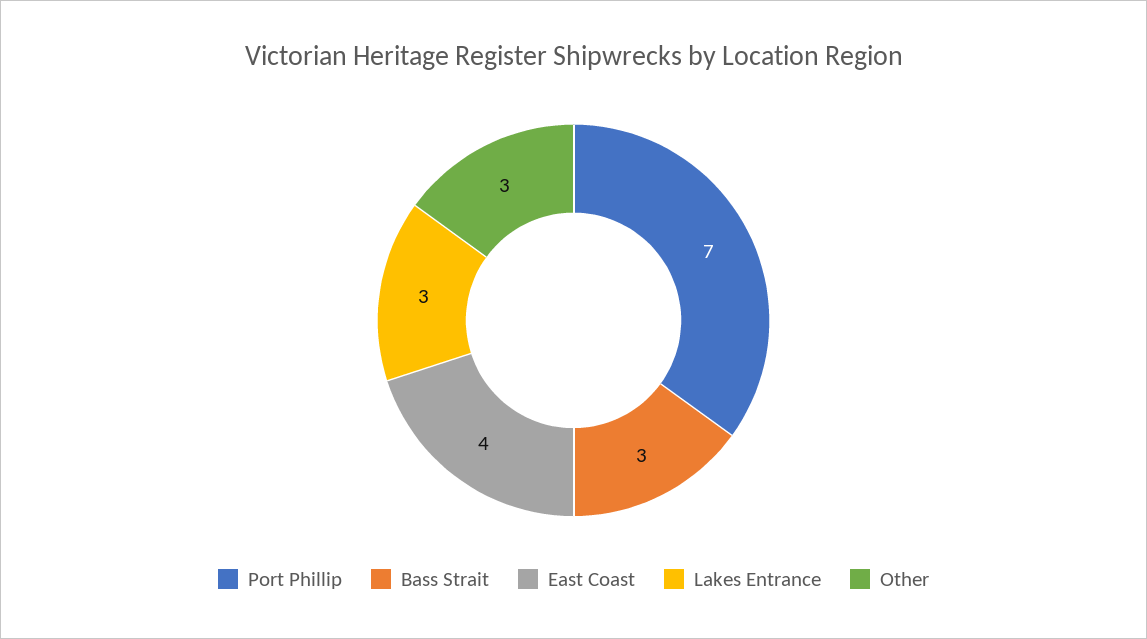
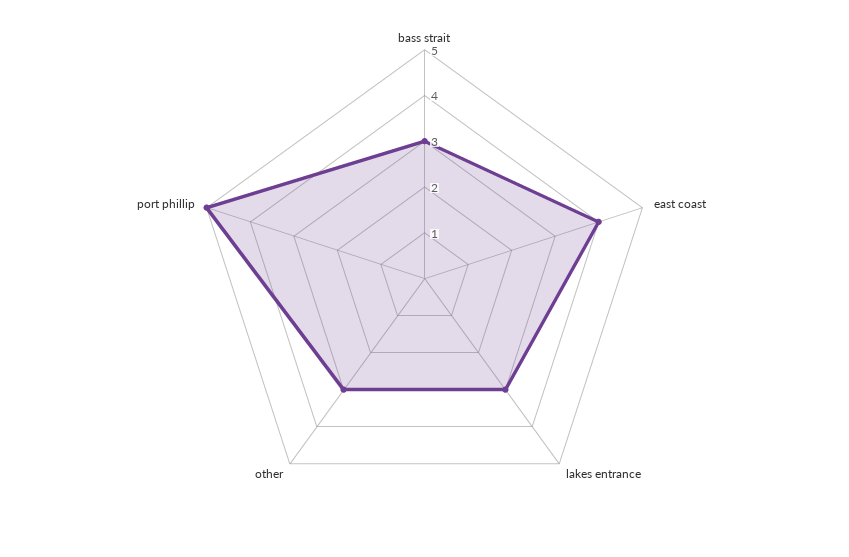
Port Phillip: 7 -> 5

